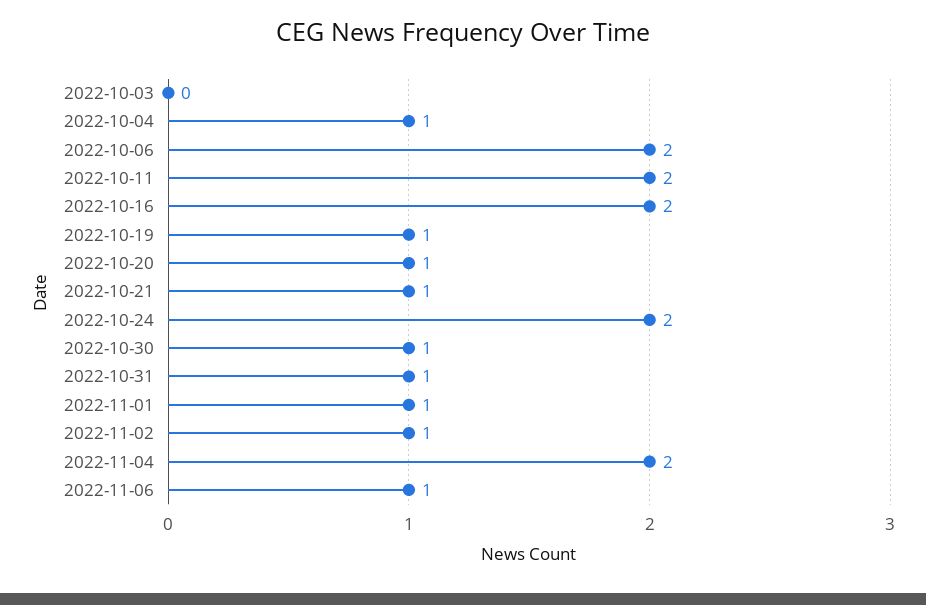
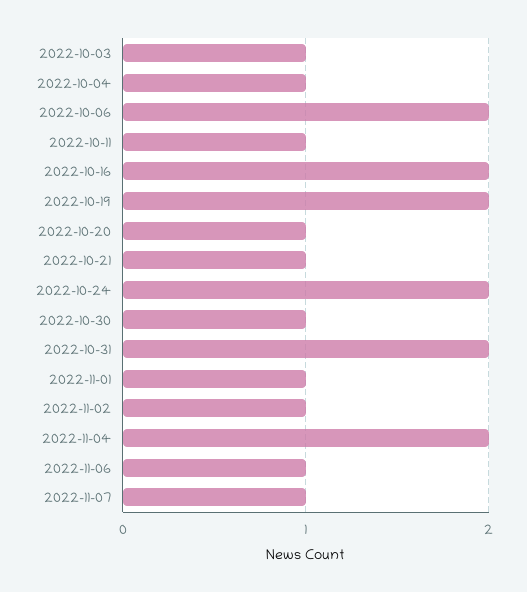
2022-10-03: 0 -> 1
2022-10-11: 2 -> 1
2022-10-19: 1 -> 2
2022-10-31: 1 -> 2
2022-11-07: none -> 1

